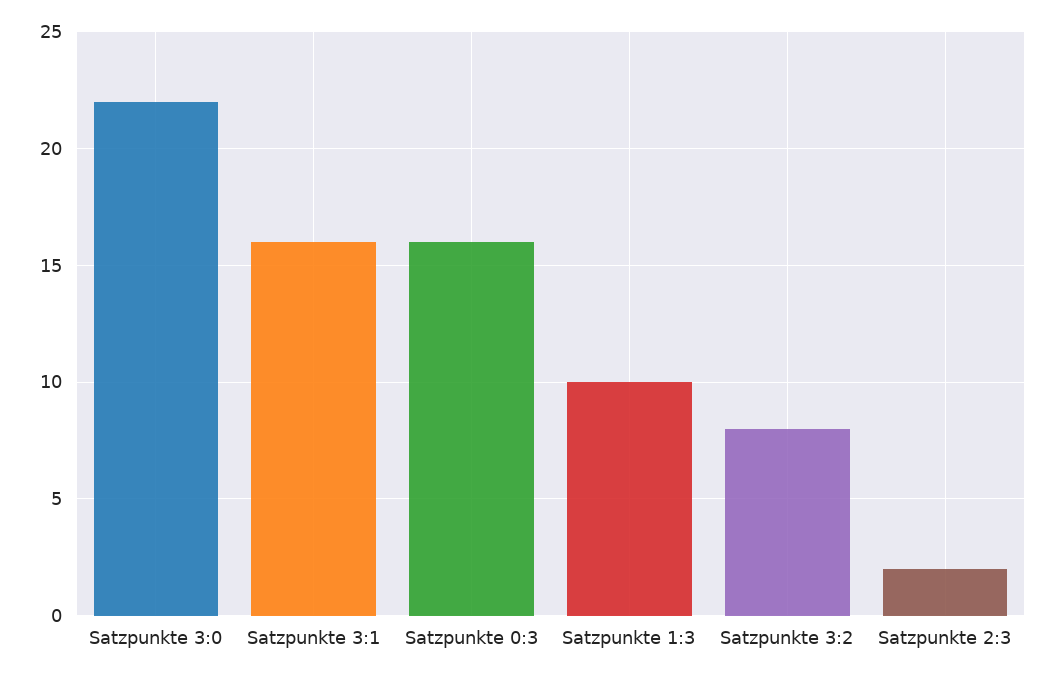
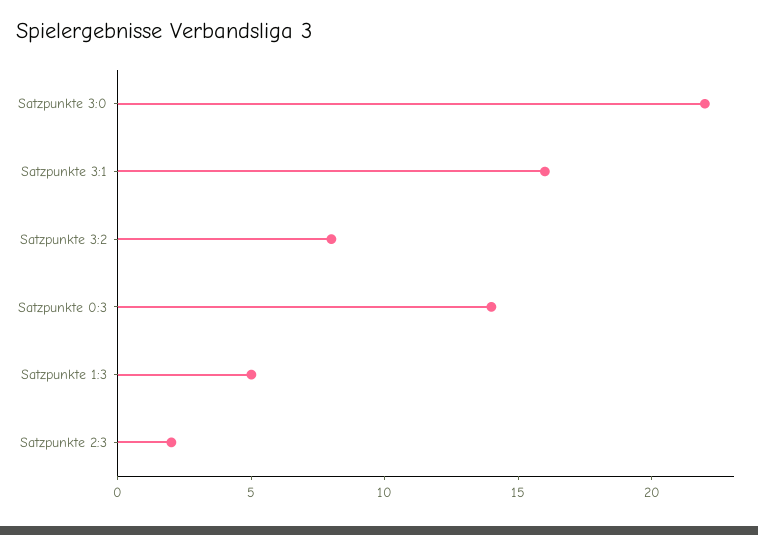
Satzpunkte 0:3: 16 -> 14
Satzpunkte 1:3: 10 -> 5

